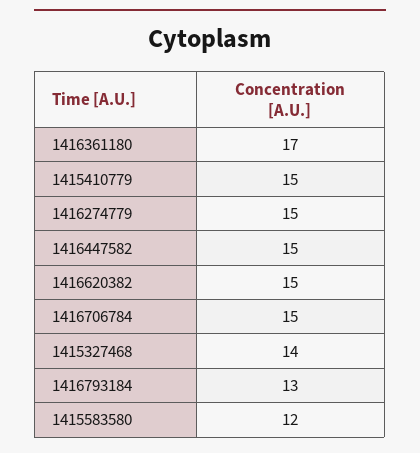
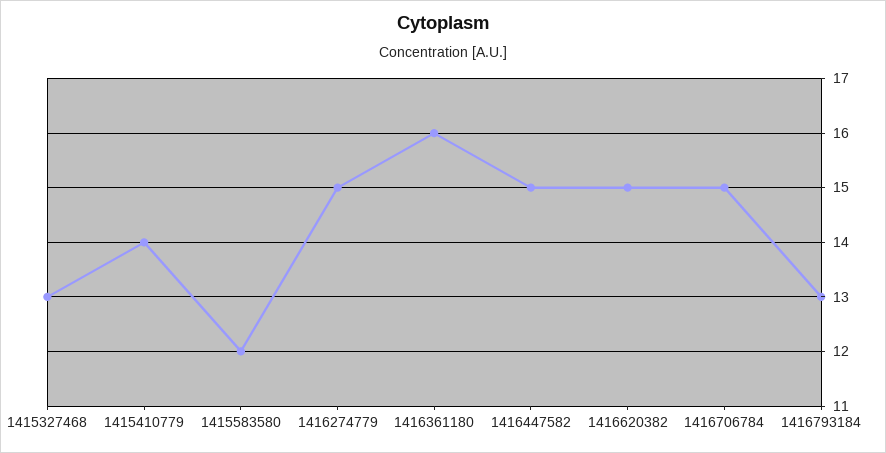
1416361180: 17 -> 16
1415410779: 15 -> 14
1415327468: 14 -> 13

